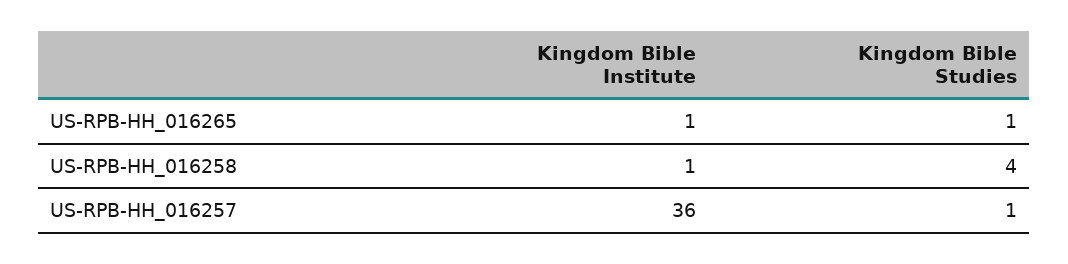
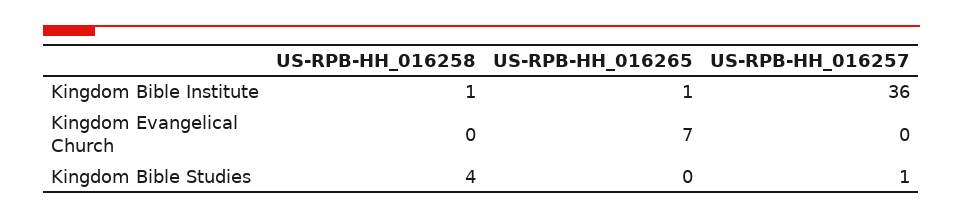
Kingdom Bible Studies, US-RPB-HH_016265: 1 -> 0
Kingdom Evangelical Church, US-RPB-HH_016258: none -> 0
Kingdom Evangelical Church, US-RPB-HH_016265: none -> 7
Kingdom Evangelical Church, US-RPB-HH_016257: none -> 0

